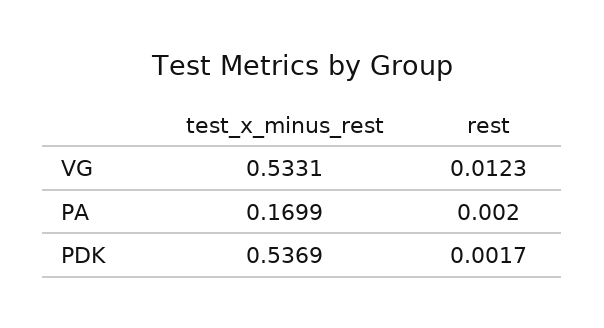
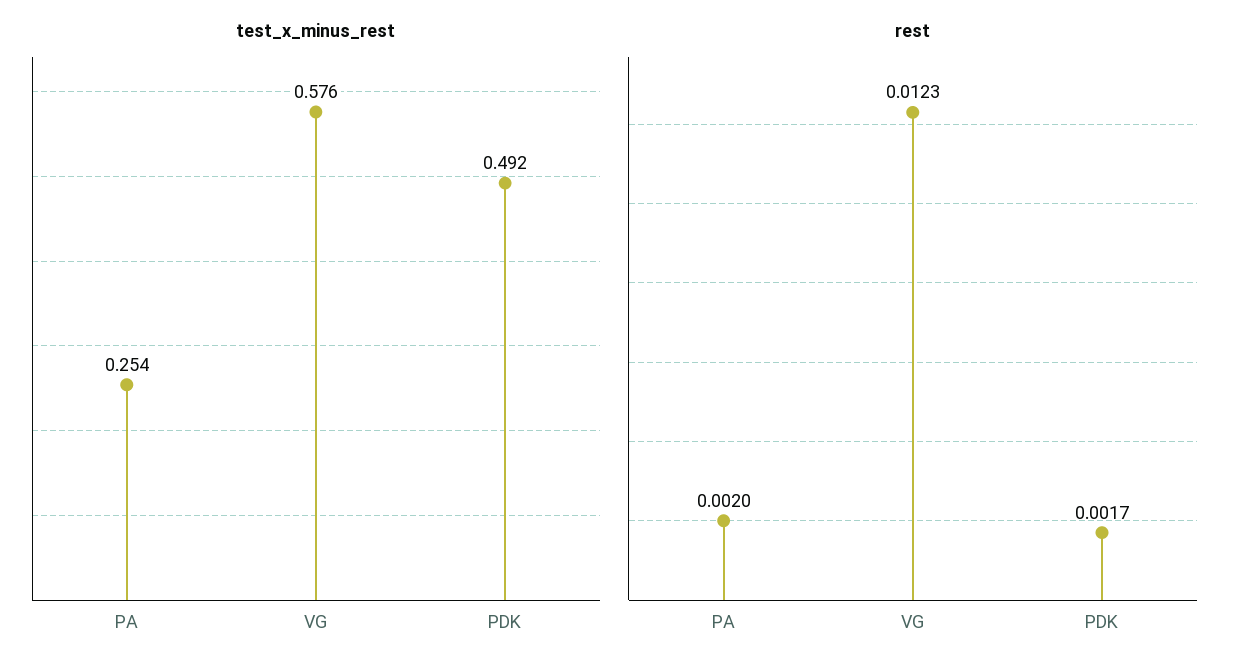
test_x_minus_rest, VG: 0.5331 -> 0.576
test_x_minus_rest, PA: 0.1699 -> 0.254
test_x_minus_rest, PDK: 0.5369 -> 0.492

